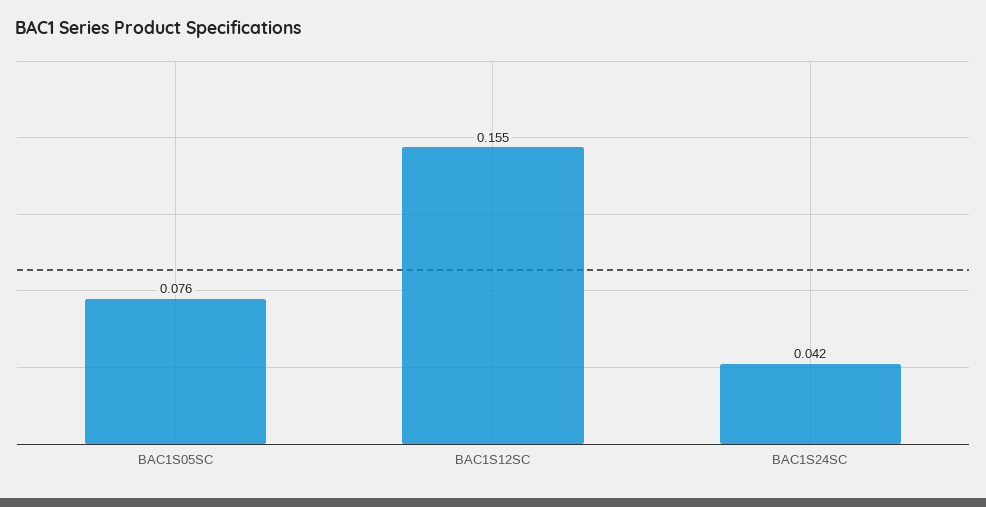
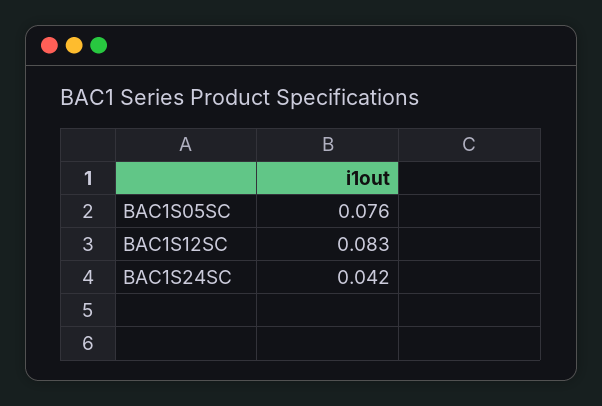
BAC1S12SC: 0.155 -> 0.083

